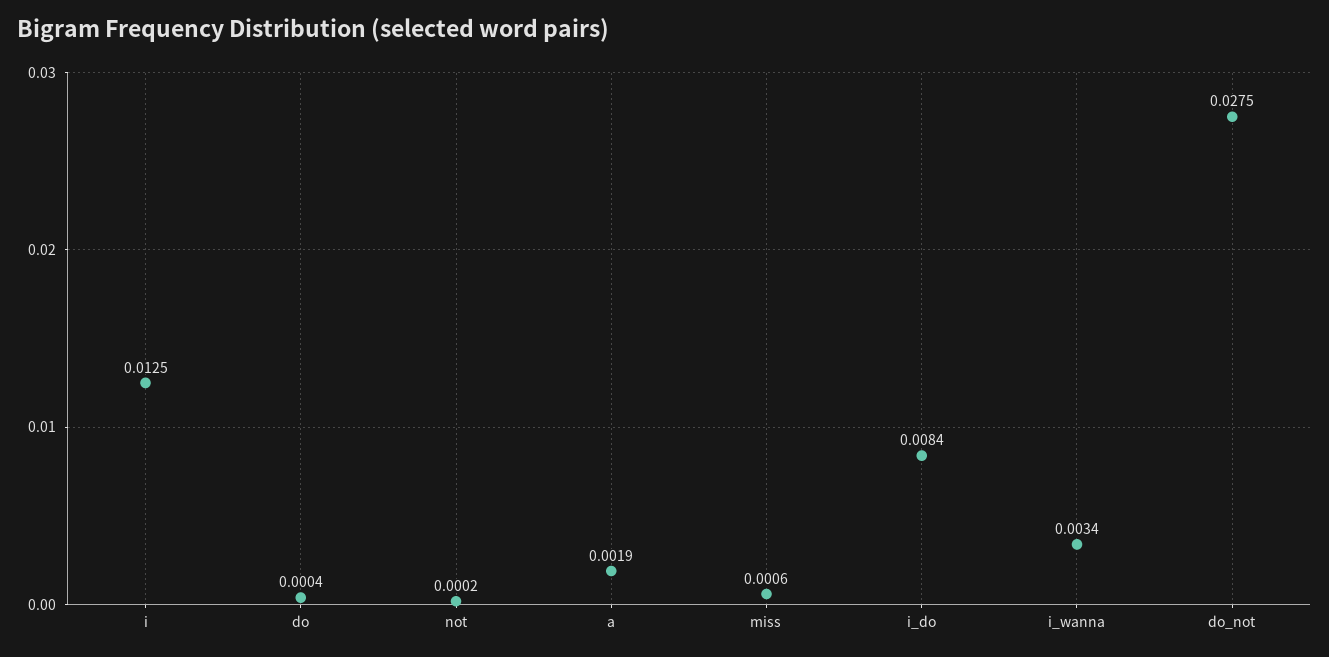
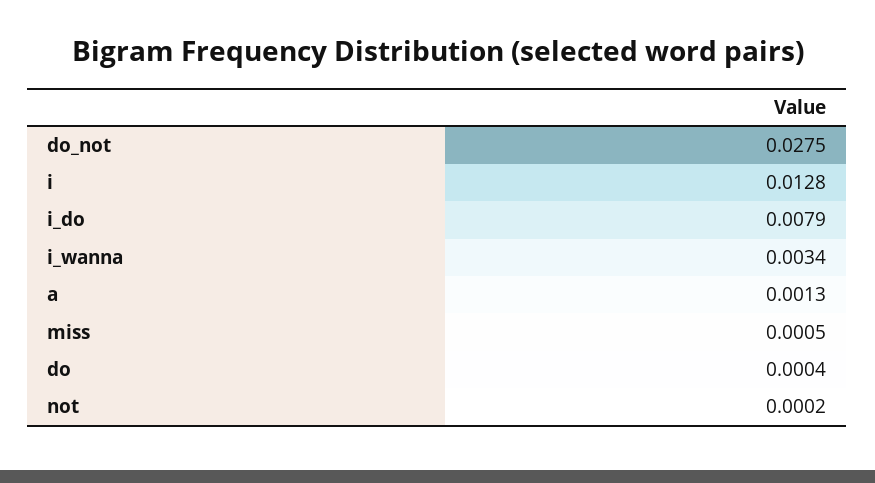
i: 0.0125 -> 0.0128
a: 0.0019 -> 0.0013
miss: 0.0006 -> 0.0005
i_do: 0.0084 -> 0.0079

